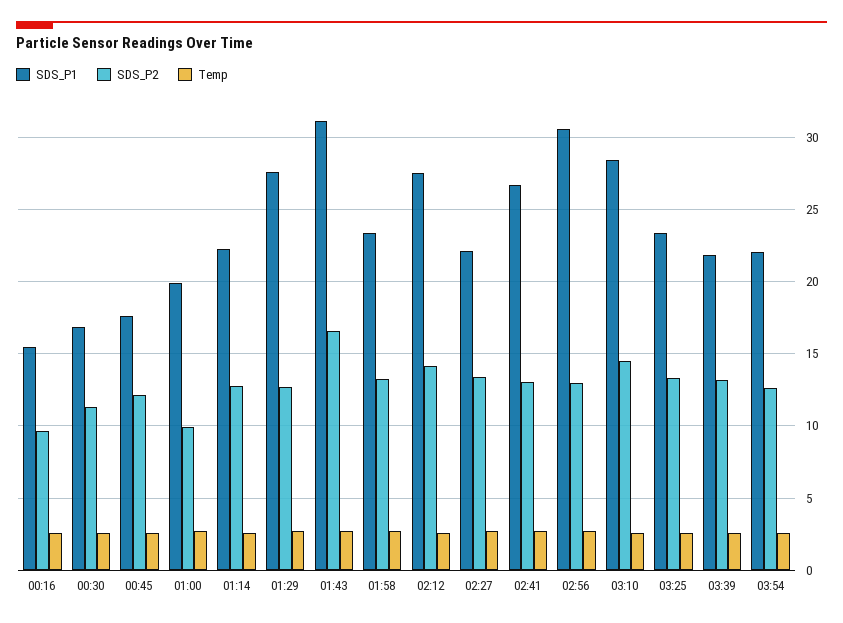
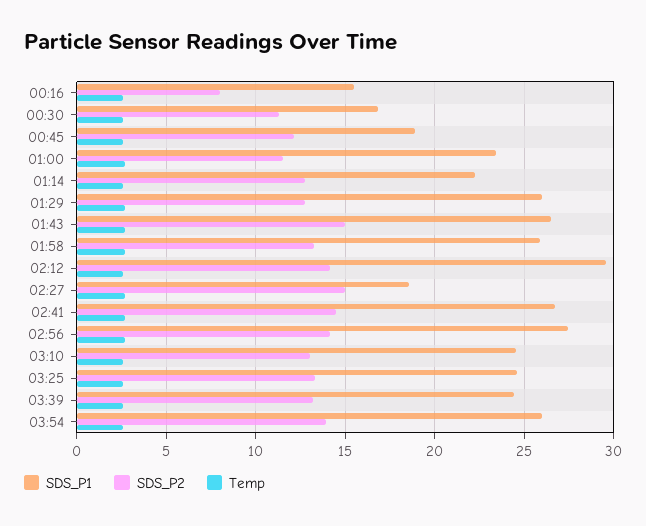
SDS_P2, 00:16: 9.5 -> 8
SDS_P1, 00:45: 17.5 -> 19
SDS_P1, 01:00: 20 -> 23.5
SDS_P2, 01:00: 10 -> 11.5
SDS_P1, 01:29: 27.5 -> 26
SDS_P1, 01:43: 31 -> 26.5
SDS_P2, 01:43: 16.5 -> 15
SDS_P1, 01:58: 23.5 -> 26
SDS_P1, 02:12: 27.5 -> 29.5
SDS_P1, 02:27: 22 -> 18.5
SDS_P2, 02:27: 13.5 -> 15
SDS_P2, 02:41: 13 -> 14.5
SDS_P1, 02:56: 30.5 -> 27.5
SDS_P2, 02:56: 13 -> 14
SDS_P1, 03:10: 28.5 -> 24.5
SDS_P2, 03:10: 14.5 -> 13
SDS_P1, 03:25: 23.5 -> 24.5
SDS_P1, 03:39: 22 -> 24.5
SDS_P1, 03:54: 22 -> 26
SDS_P2, 03:54: 12.5 -> 14

